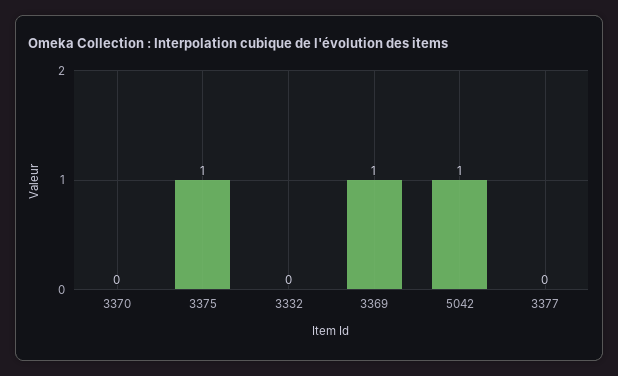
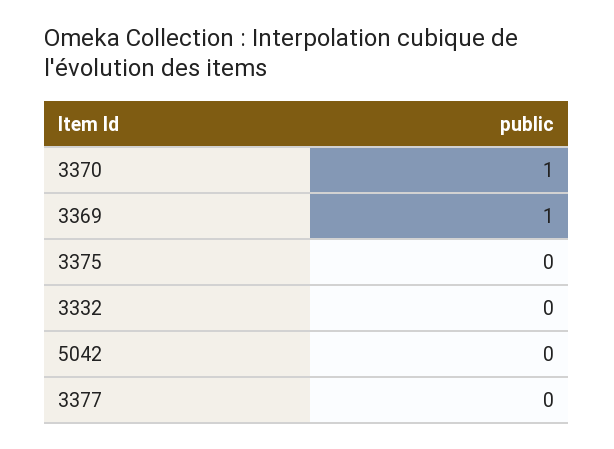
3370: 0 -> 1
3375: 1 -> 0
5042: 1 -> 0

